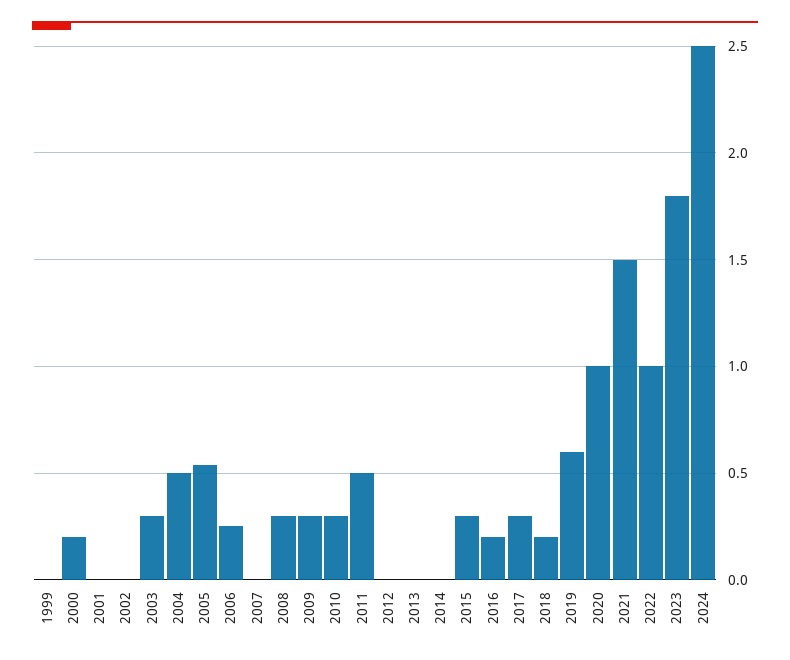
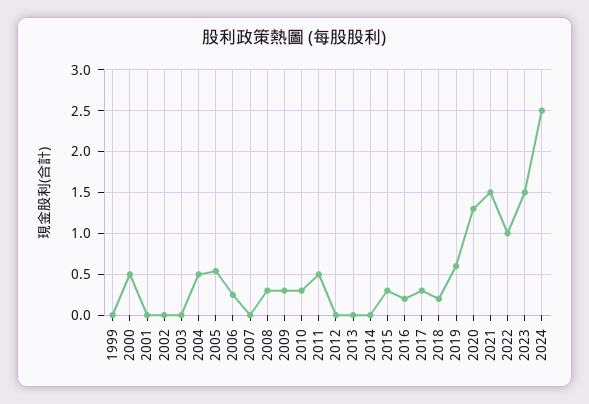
2000: 0.2 -> 0.5
2003: 0.3 -> 0
2020: 1 -> 1.3
2023: 1.8 -> 1.5

